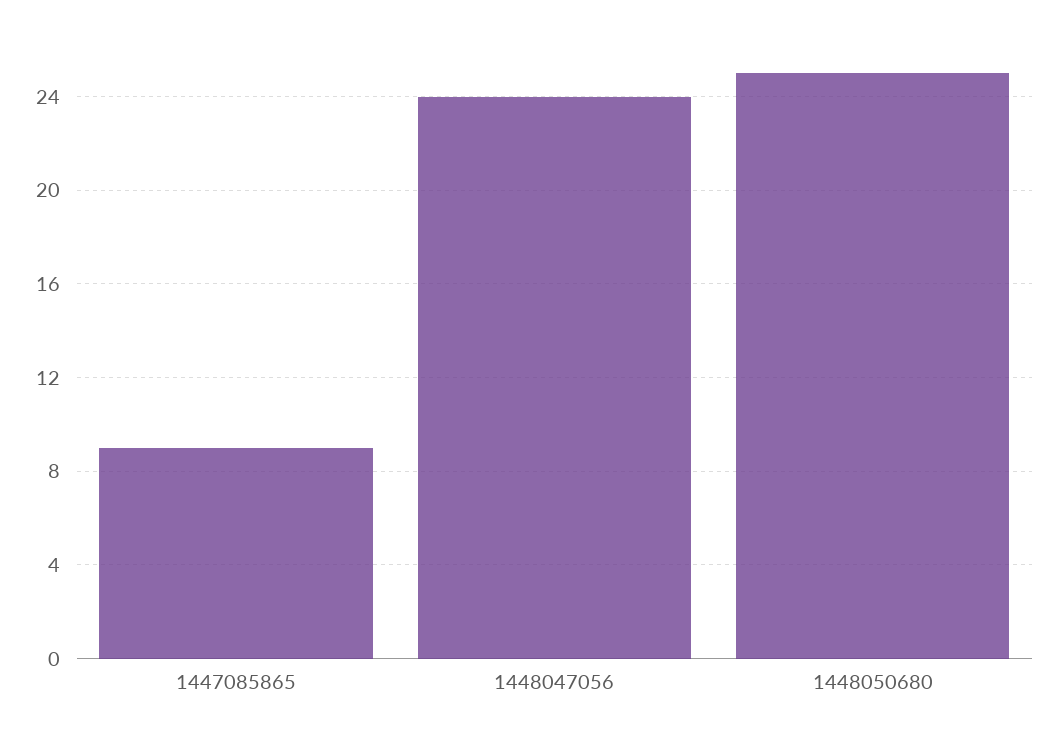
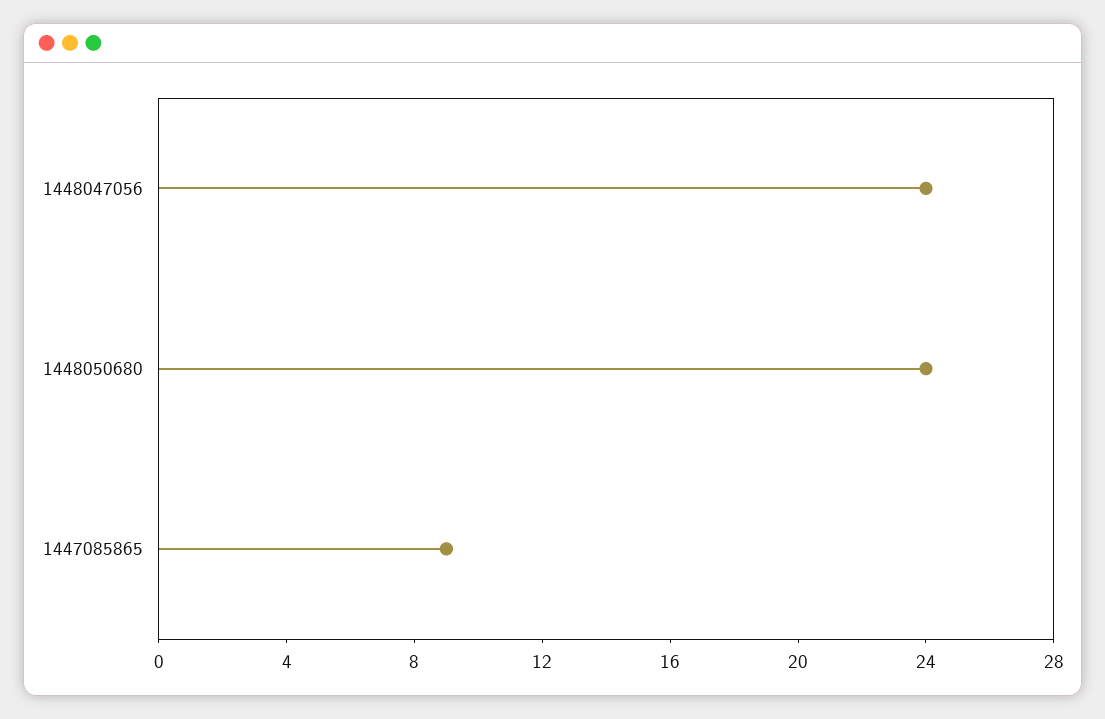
1448050680: 25 -> 24

